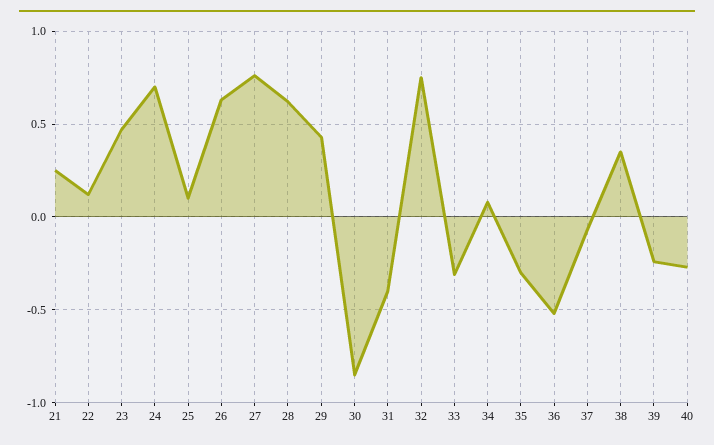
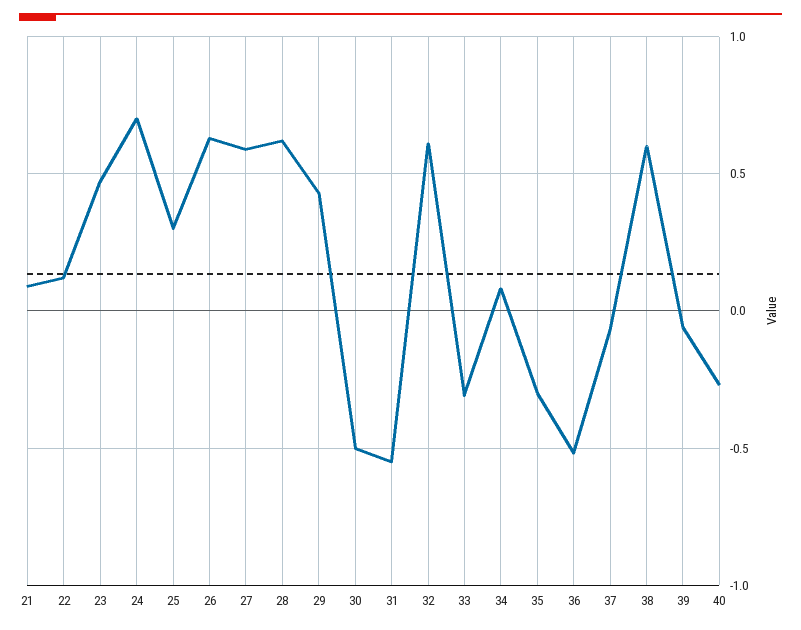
21: 0.25 -> 0.1
25: 0.1 -> 0.3
27: 0.75 -> 0.6
30: -0.85 -> -0.5
31: -0.4 -> -0.55
32: 0.75 -> 0.6
38: 0.35 -> 0.6
39: -0.25 -> -0.05

